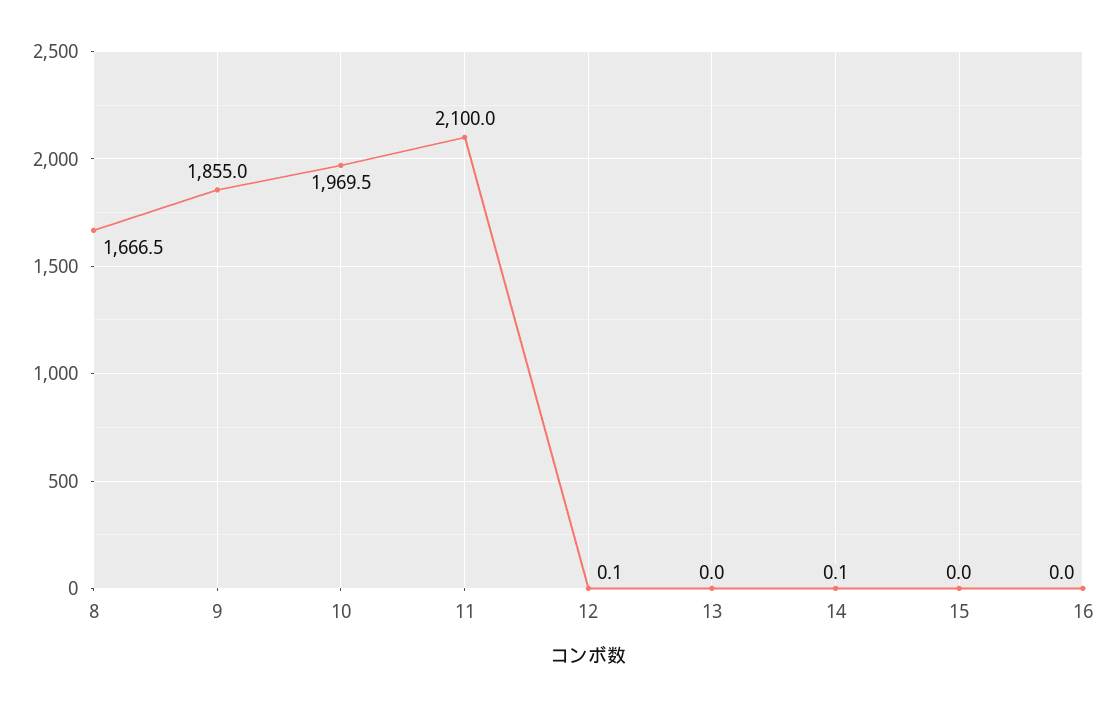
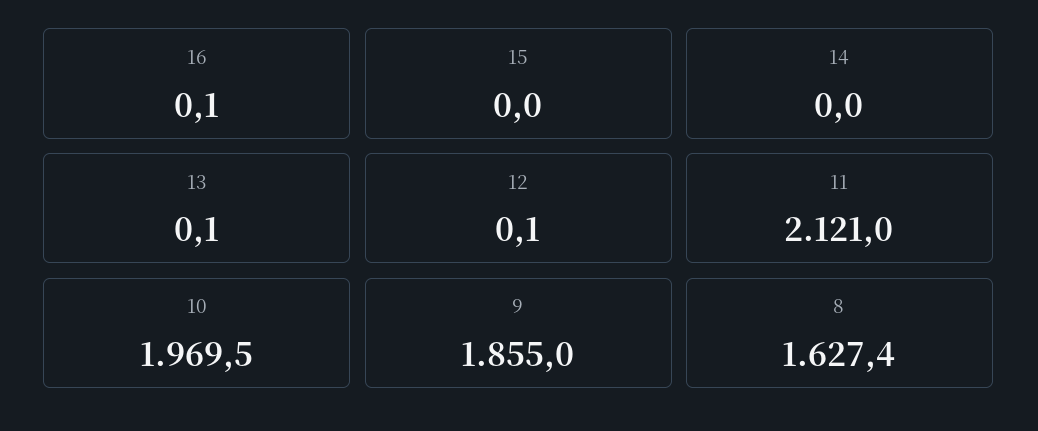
8: 1666.5 -> 1627.4
11: 2100 -> 2121
13: 0 -> 0.1
14: 0.1 -> 0
16: 0 -> 0.1

